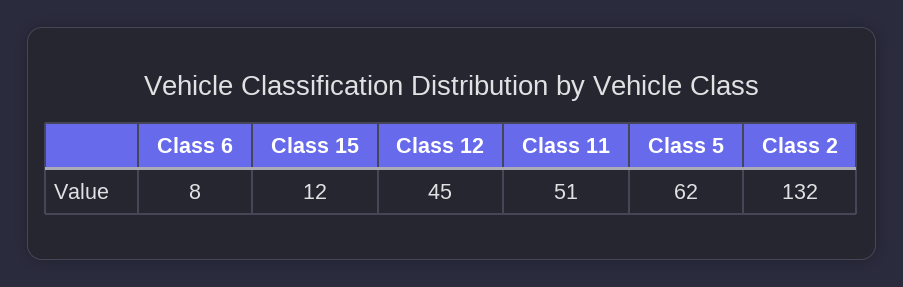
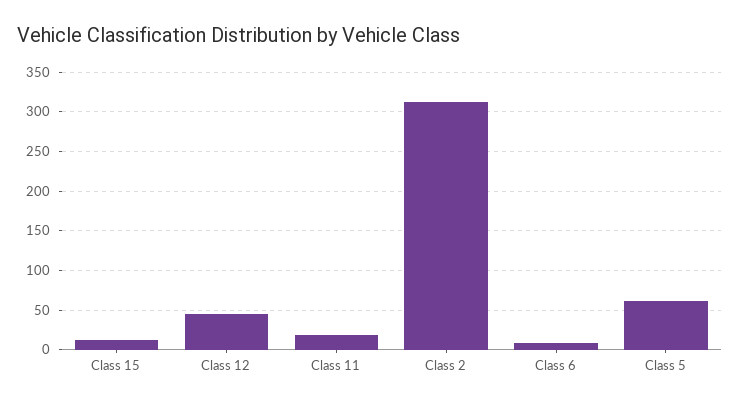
Class 11: 51 -> 20
Class 2: 132 -> 310

